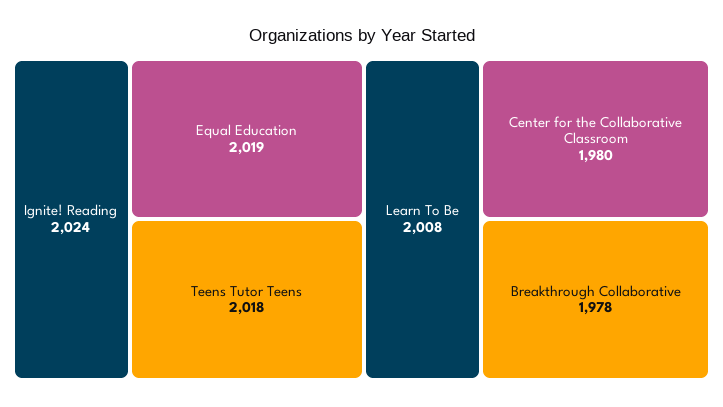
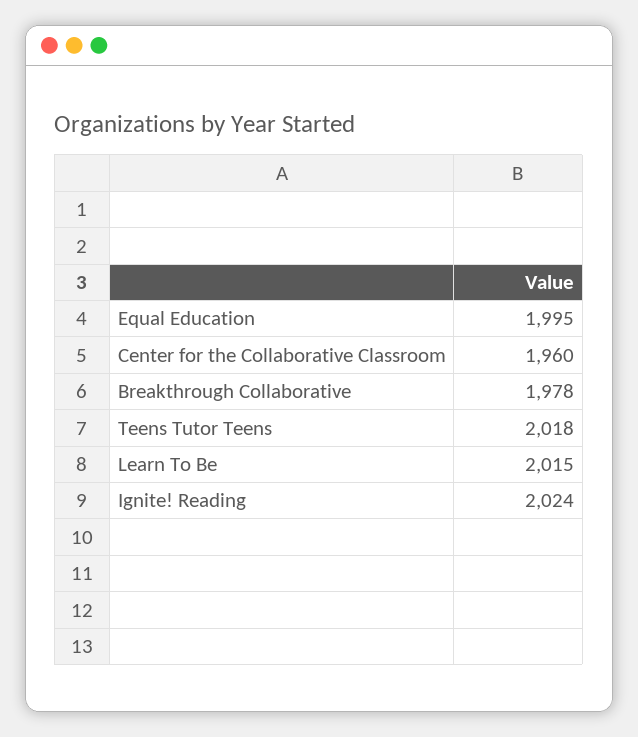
Equal Education: 2019 -> 1995
Learn To Be: 2008 -> 2015
Center for the Collaborative Classroom: 1980 -> 1960

